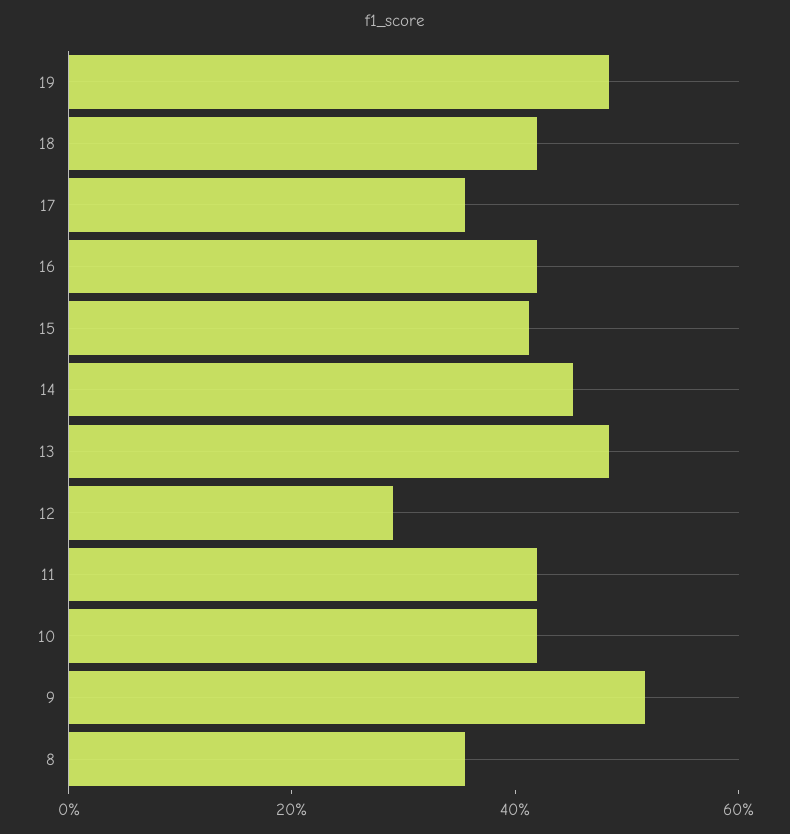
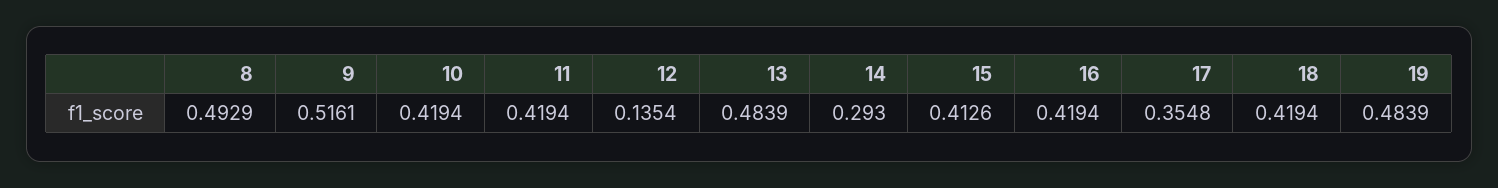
14: 0.45 -> 0.293
12: 0.3 -> 0.1354
8: 0.35 -> 0.4929

